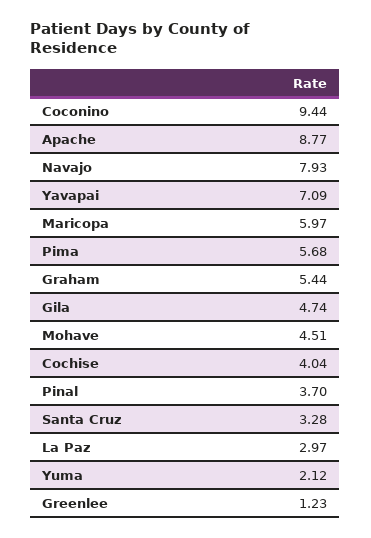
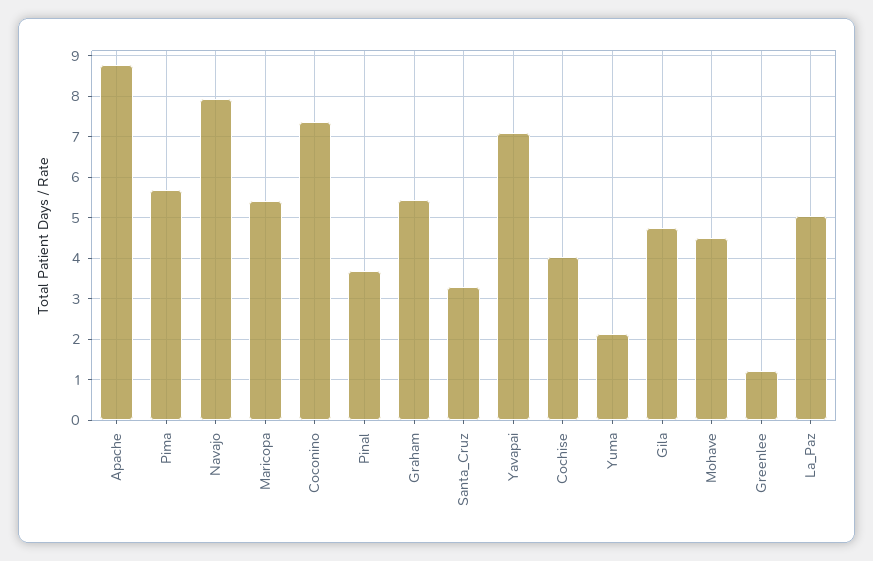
Coconino: 9.44 -> 7.4
Maricopa: 5.97 -> 5.4
La Paz: 2.97 -> 5

